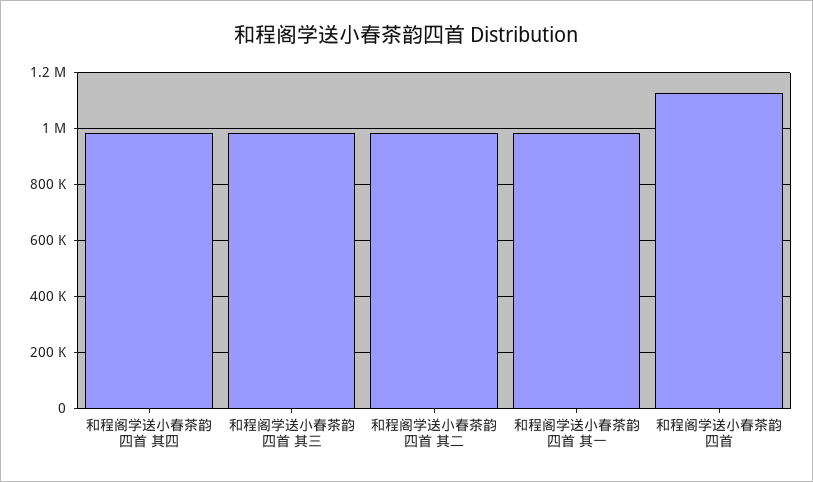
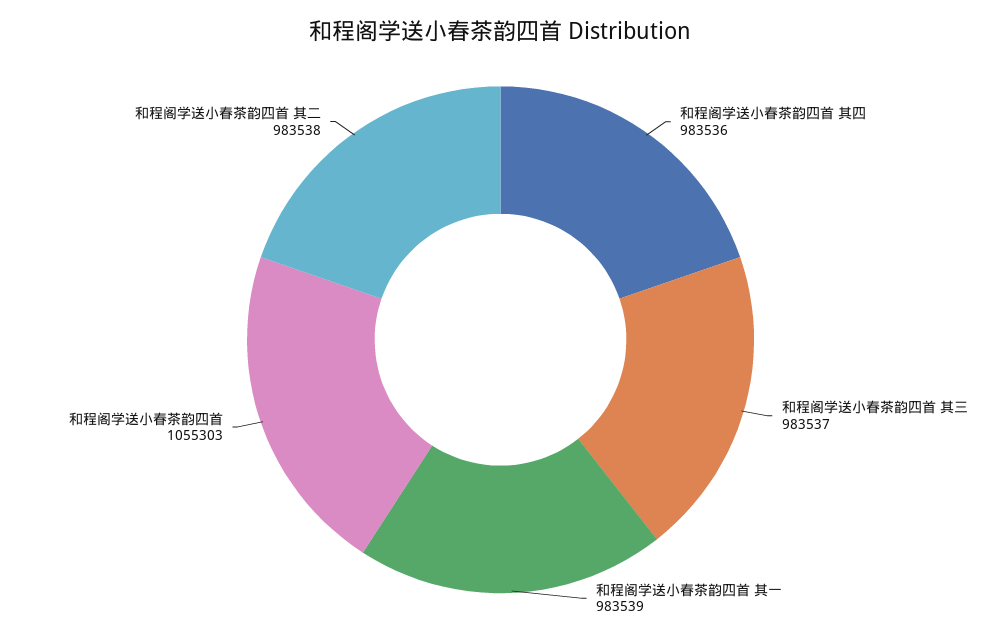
和程阁学送小春茶韵四首: 1125000 -> 1055303

